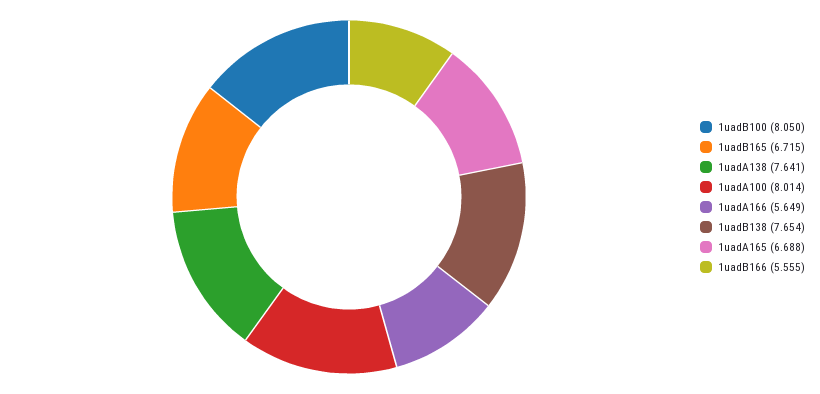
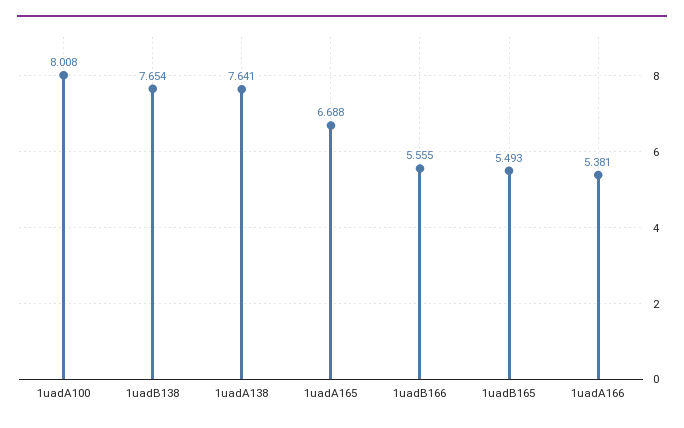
1uadB100: 8.05 -> none
1uadB165: 6.715 -> 5.493
1uadA100: 8.014 -> 8.008
1uadA166: 5.649 -> 5.381

